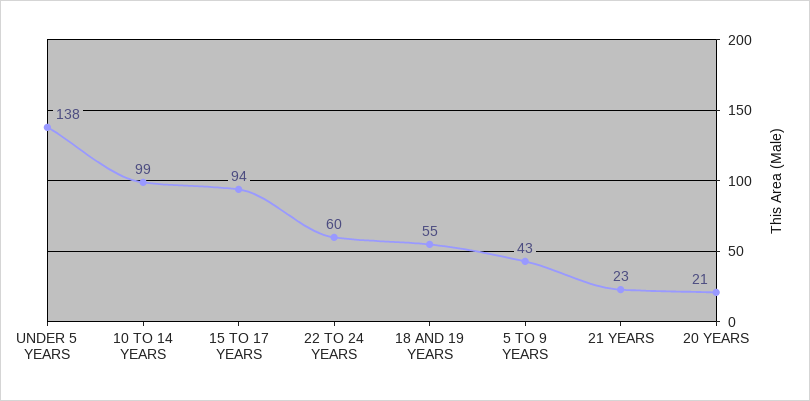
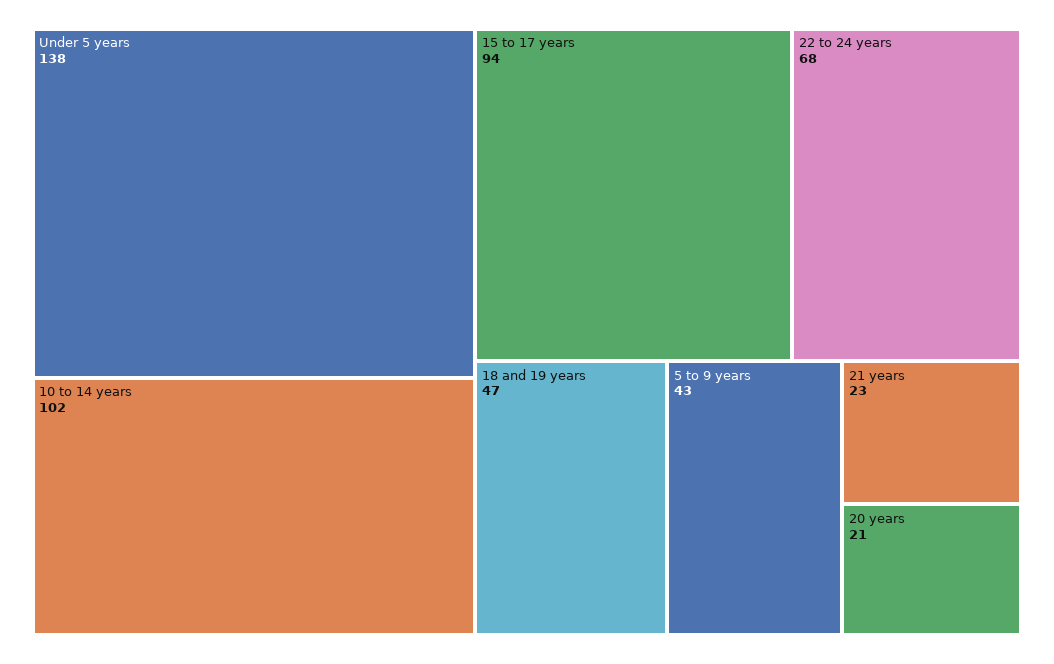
10 TO 14 YEARS: 99 -> 102
22 TO 24 YEARS: 60 -> 68
18 AND 19 YEARS: 55 -> 47

